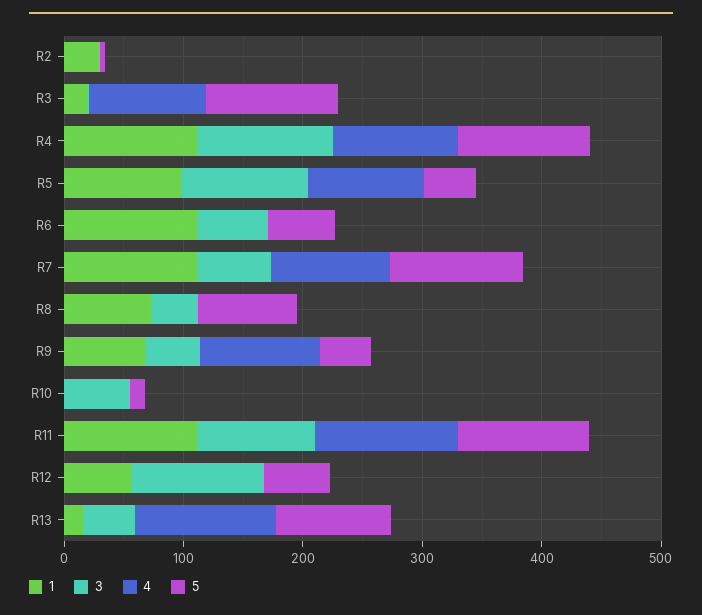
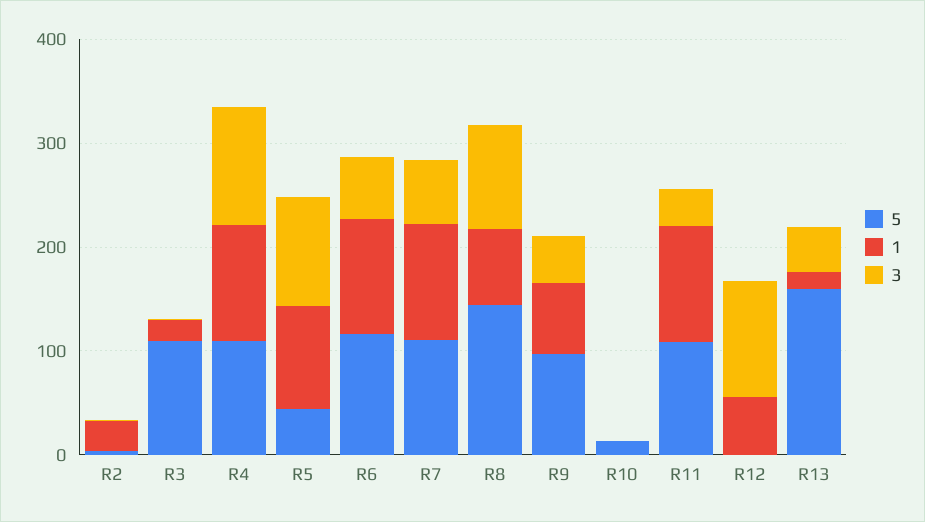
4, R2: 0 -> none
4, R3: 100 -> none
4, R4: 100 -> none
4, R5: 100 -> none
4, R6: 0 -> none
5, R6: 60 -> 120
4, R7: 100 -> none
3, R8: 40 -> 100
4, R8: 0 -> none
5, R8: 80 -> 140
4, R9: 100 -> none
5, R9: 40 -> 100
3, R10: 60 -> 0
4, R10: 0 -> none
3, R11: 100 -> 40
4, R11: 120 -> none
4, R12: 0 -> none
5, R12: 60 -> 0
4, R13: 120 -> none
5, R13: 100 -> 160

